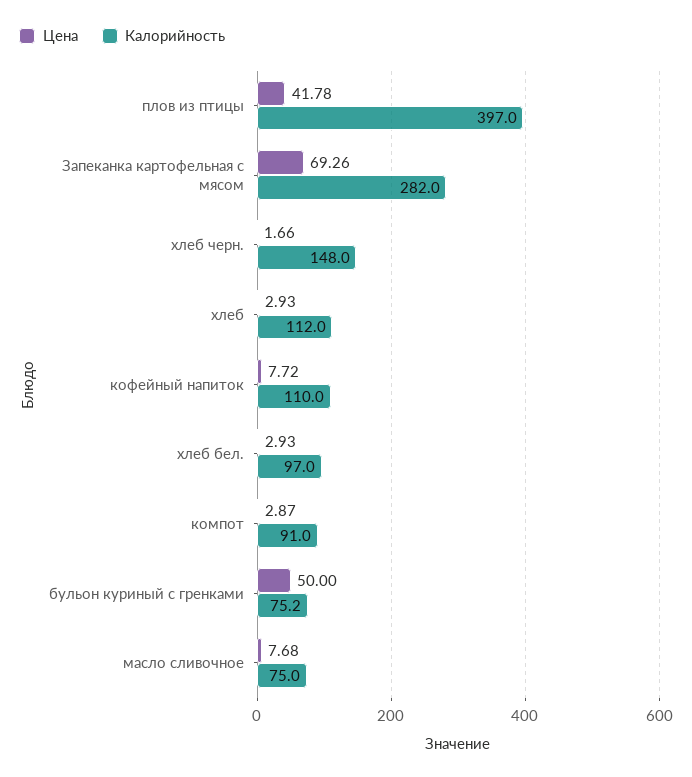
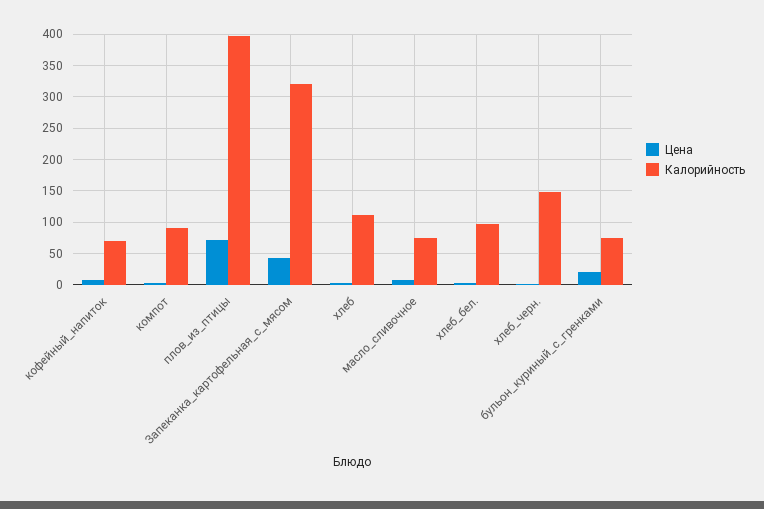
Цена, плов из птицы: 41.78 -> 70
Цена, Запеканка картофельная с мясом: 69.26 -> 40
Калорийность, Запеканка картофельная с мясом: 282 -> 320
Калорийность, кофейный напиток: 110 -> 70
Цена, бульон куриный с гренками: 50 -> 20

